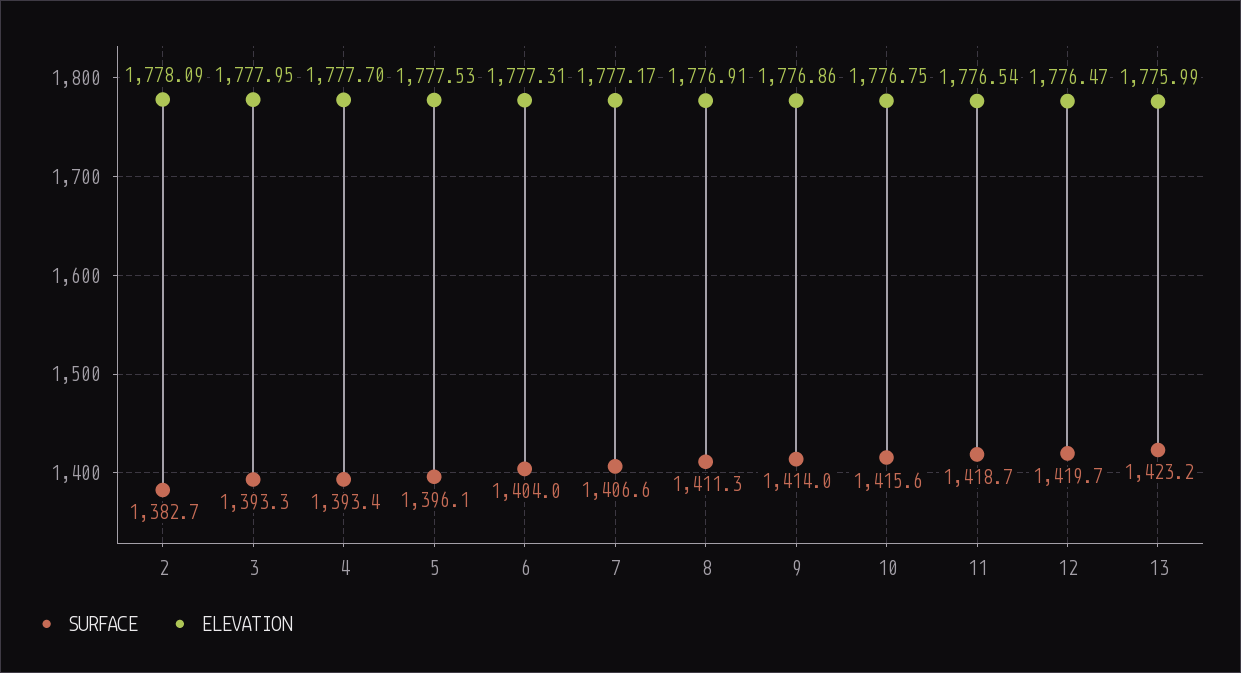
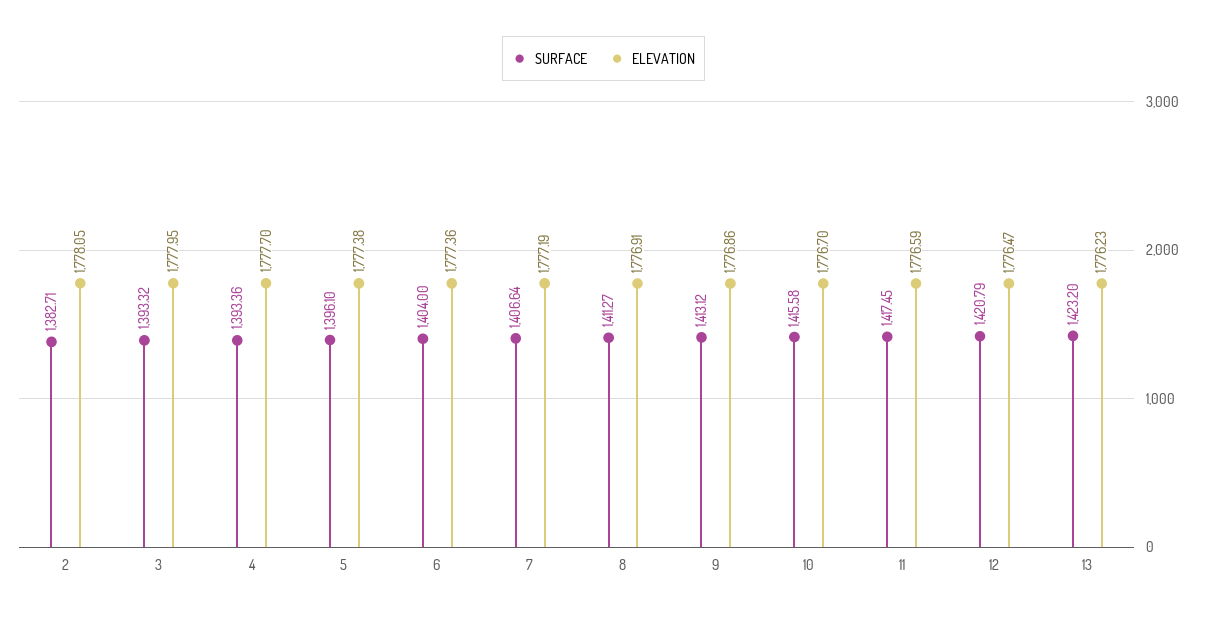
ELEVATION, 2: 1778.09 -> 1778.05
ELEVATION, 5: 1777.53 -> 1777.38
ELEVATION, 6: 1777.31 -> 1777.36
ELEVATION, 7: 1777.17 -> 1777.19
SURFACE, 9: 1414 -> 1413.12
ELEVATION, 10: 1776.75 -> 1776.7
SURFACE, 11: 1418.7 -> 1417.45
ELEVATION, 11: 1776.54 -> 1776.59
SURFACE, 12: 1419.7 -> 1420.79
ELEVATION, 13: 1775.99 -> 1776.23

